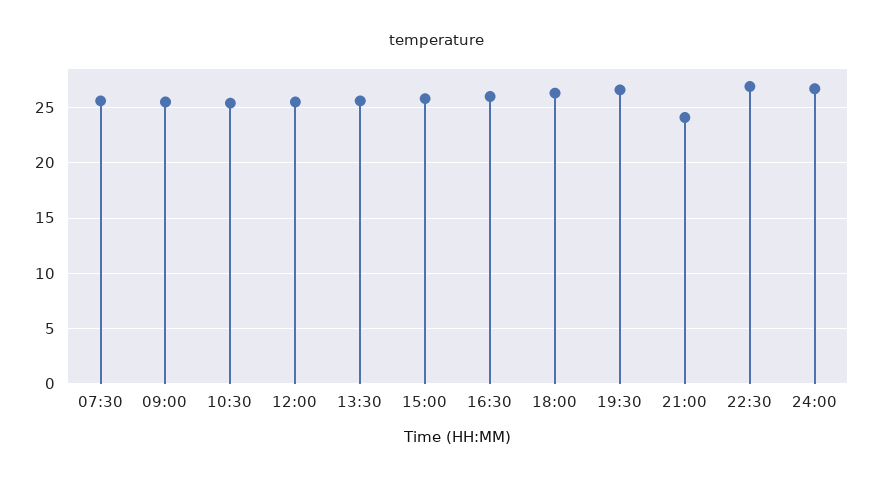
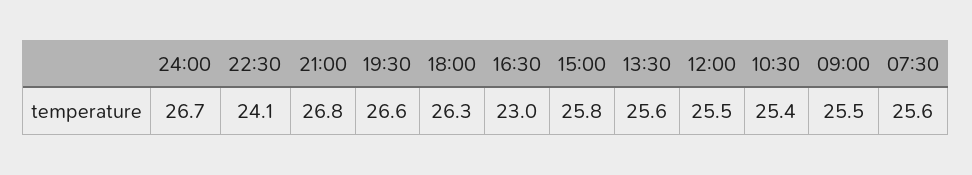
16:30: 26 -> 23
21:00: 24 -> 26.8
22:30: 27 -> 24.1

